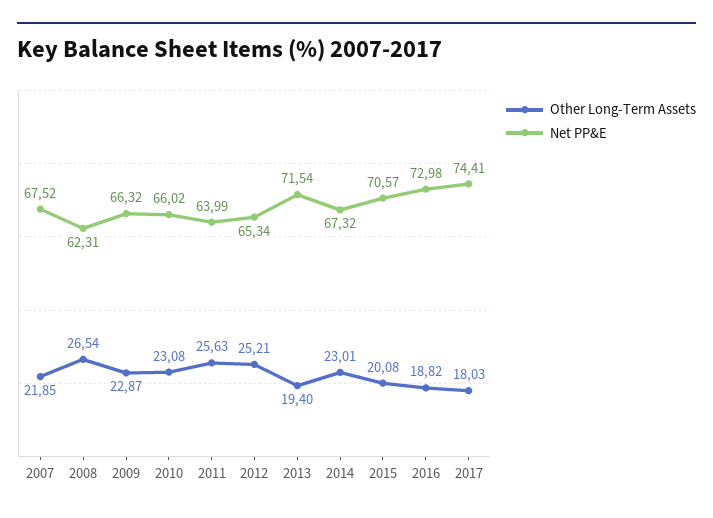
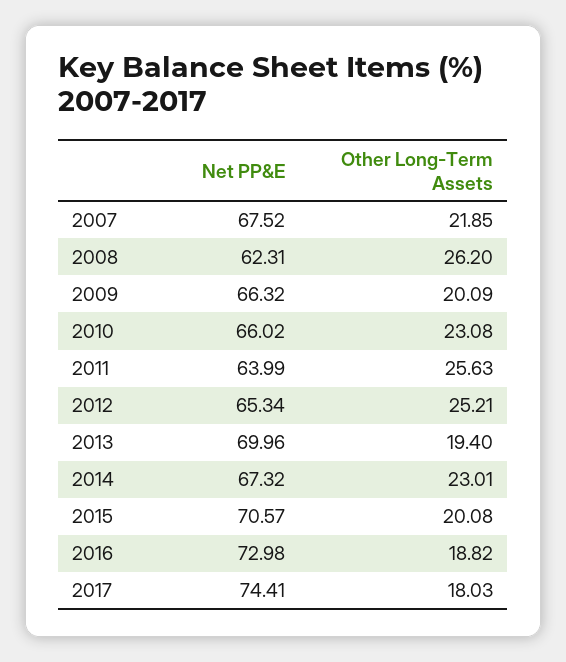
Other Long-Term Assets, 2008: 26.54 -> 26.2
Other Long-Term Assets, 2009: 22.87 -> 20.09
Net PP&E, 2013: 71.54 -> 69.96

